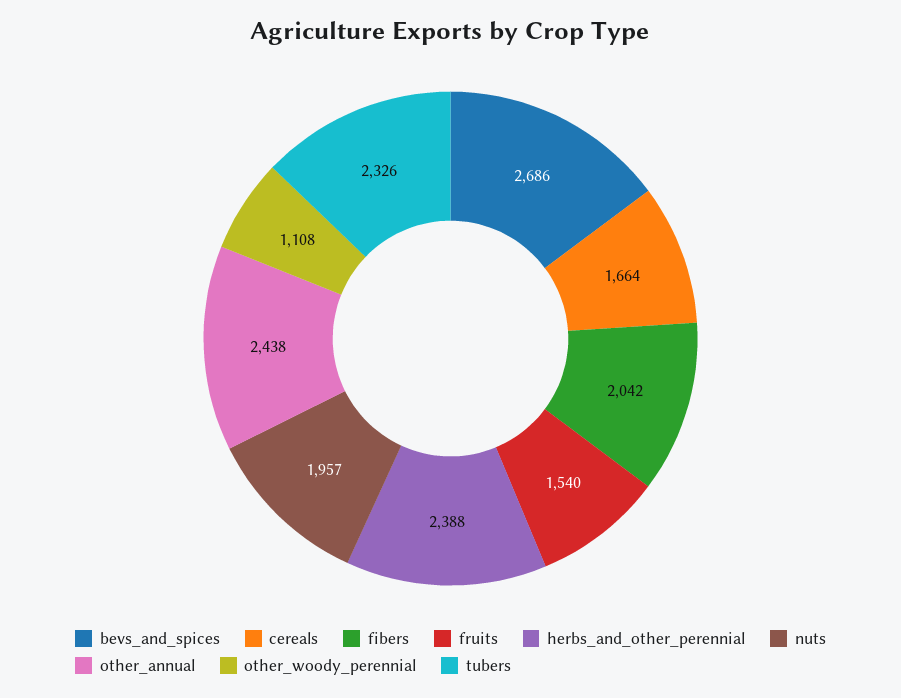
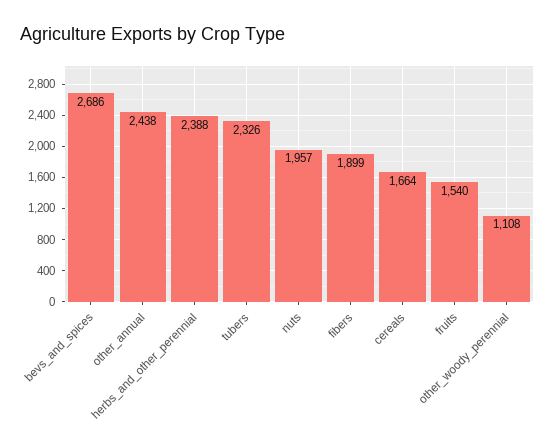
fibers: 2042 -> 1899

